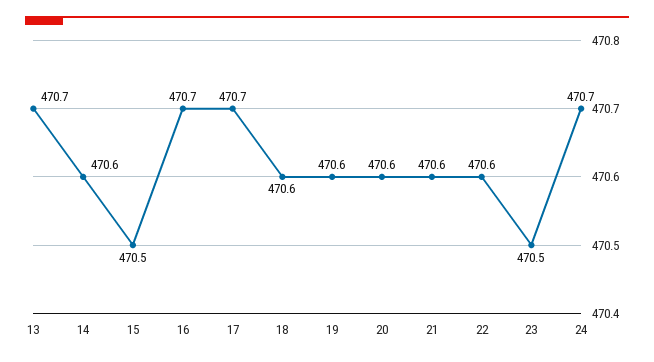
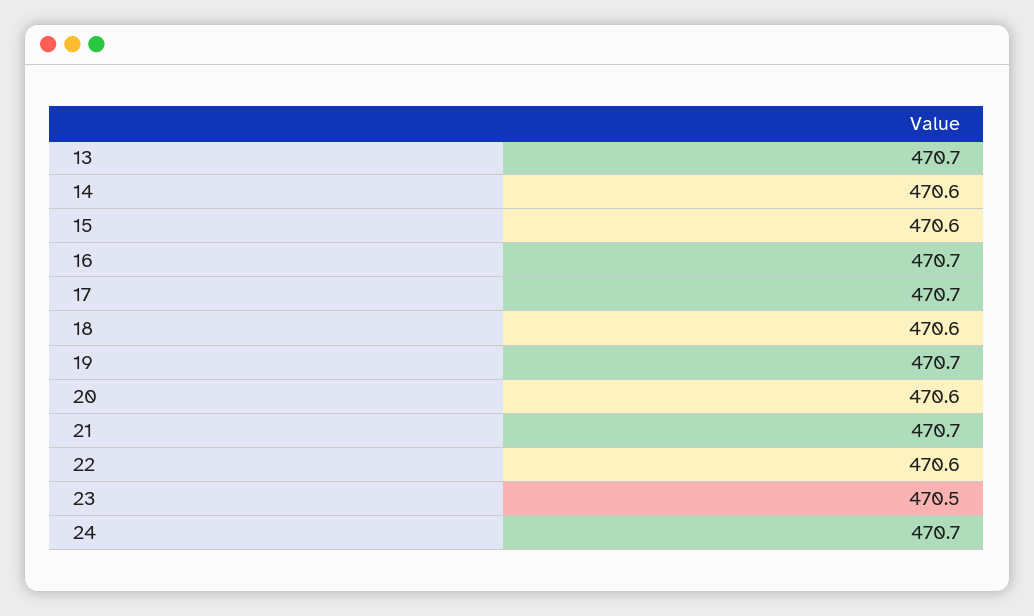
15: 470.5 -> 470.6
19: 470.6 -> 470.7
21: 470.6 -> 470.7

